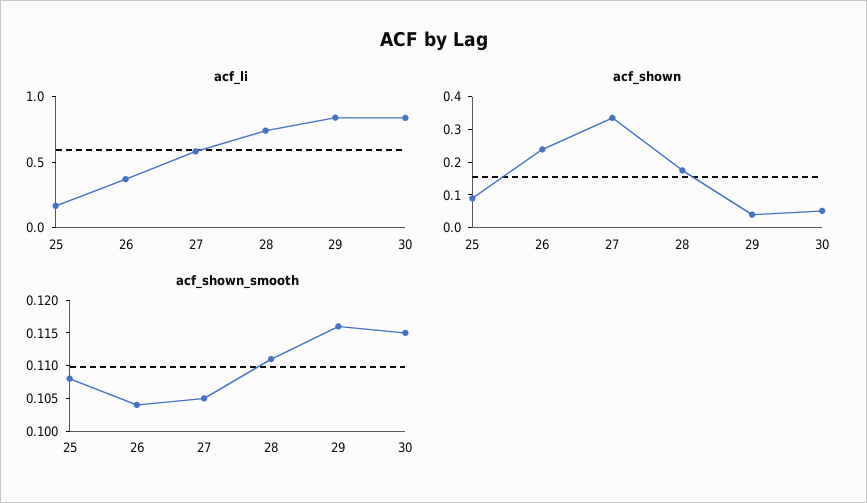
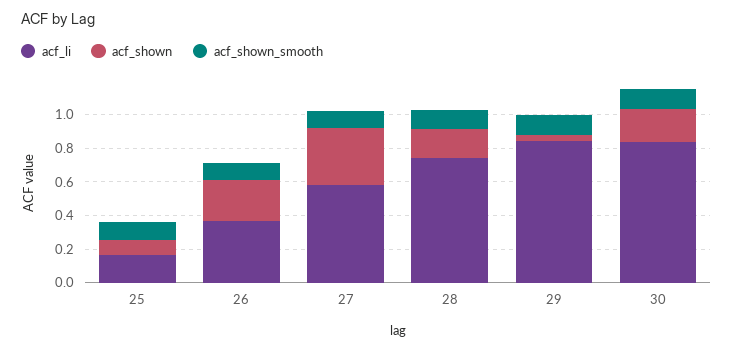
acf_shown, 30: 0.05 -> 0.2

